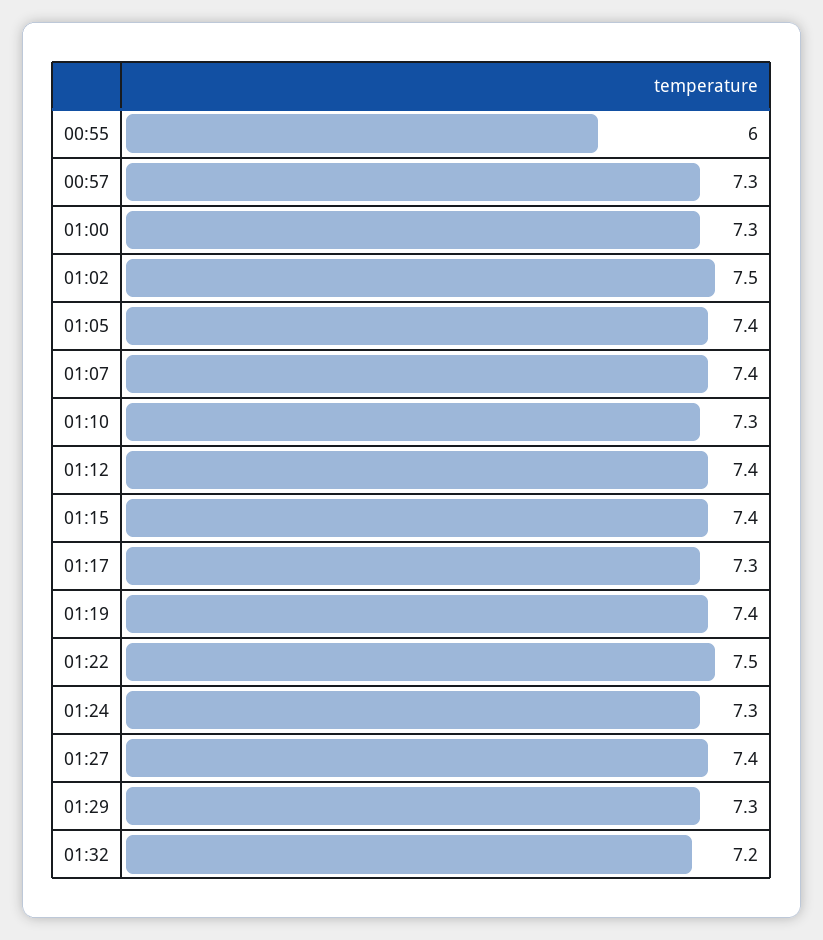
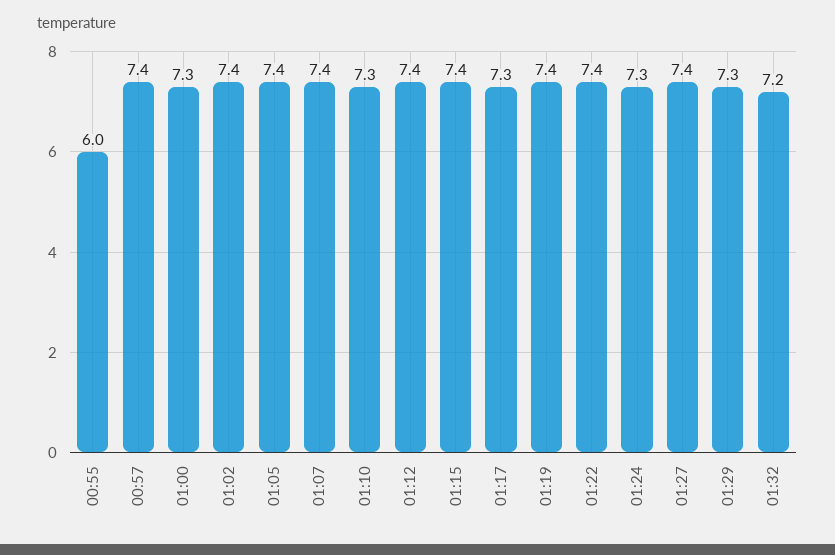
00:57: 7.3 -> 7.4
01:02: 7.5 -> 7.4
01:22: 7.5 -> 7.4

